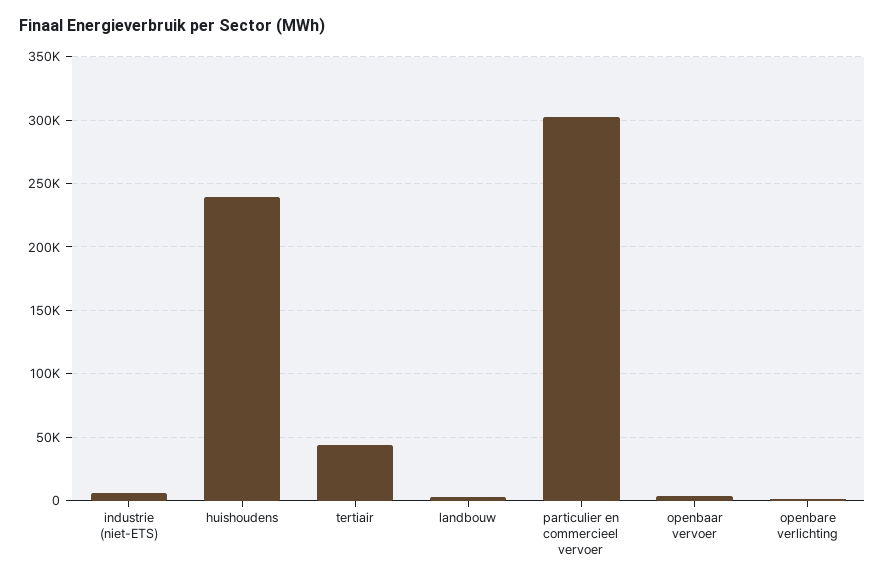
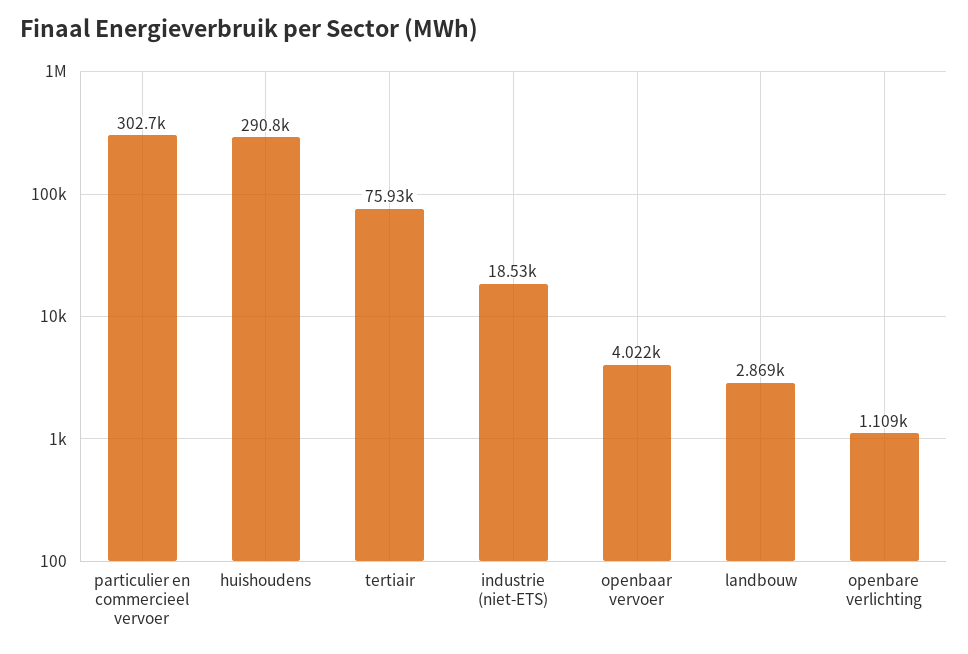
industrie (niet-ETS): 5000 -> 18530
huishoudens: 240000 -> 290800
tertiair: 45000 -> 75930

